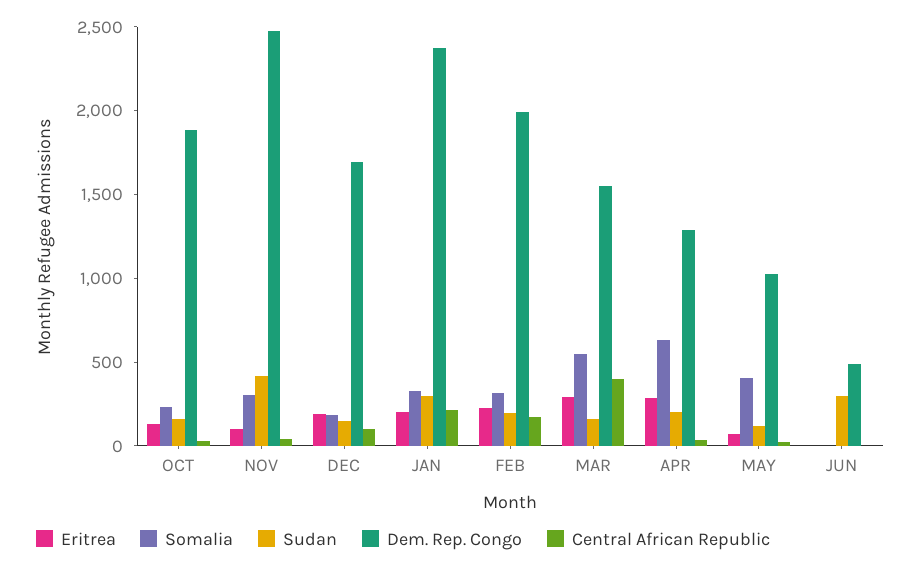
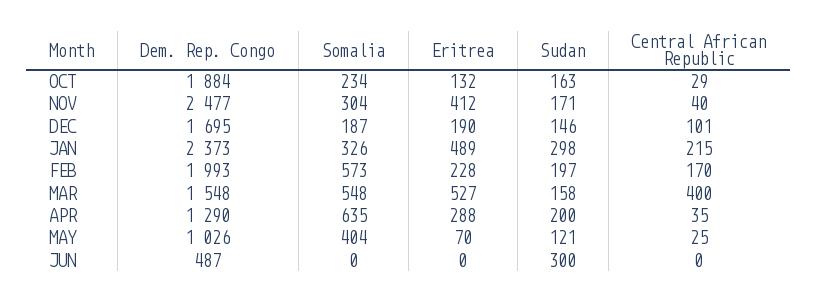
Eritrea, NOV: 100 -> 412
Sudan, NOV: 400 -> 171
Eritrea, JAN: 200 -> 489
Somalia, FEB: 300 -> 573
Eritrea, MAR: 300 -> 527

